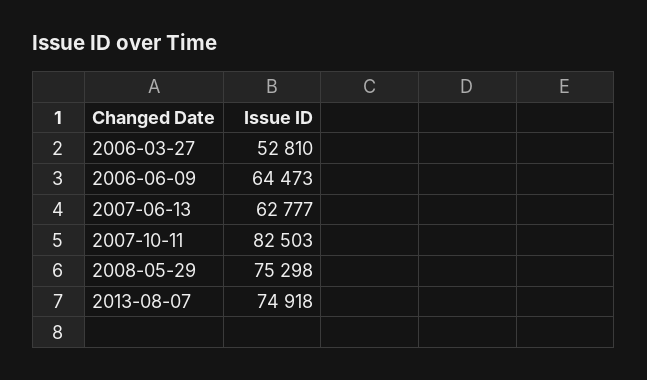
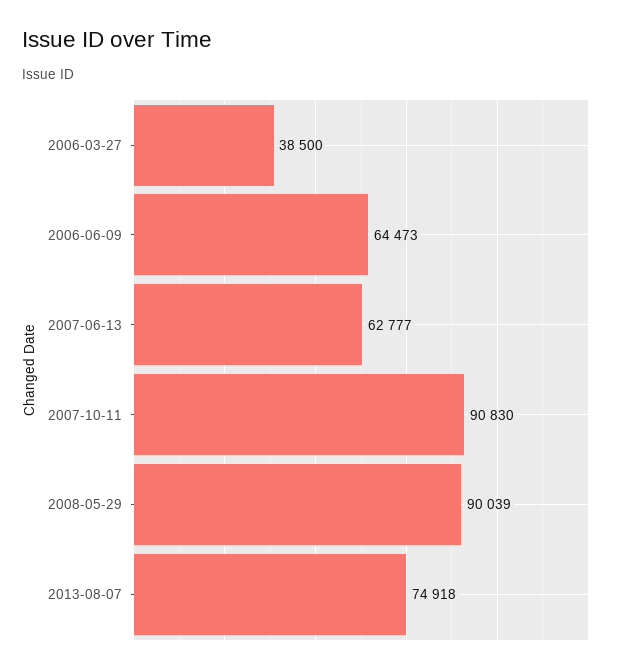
2006-03-27: 52810 -> 38500
2007-10-11: 82503 -> 90830
2008-05-29: 75298 -> 90039

